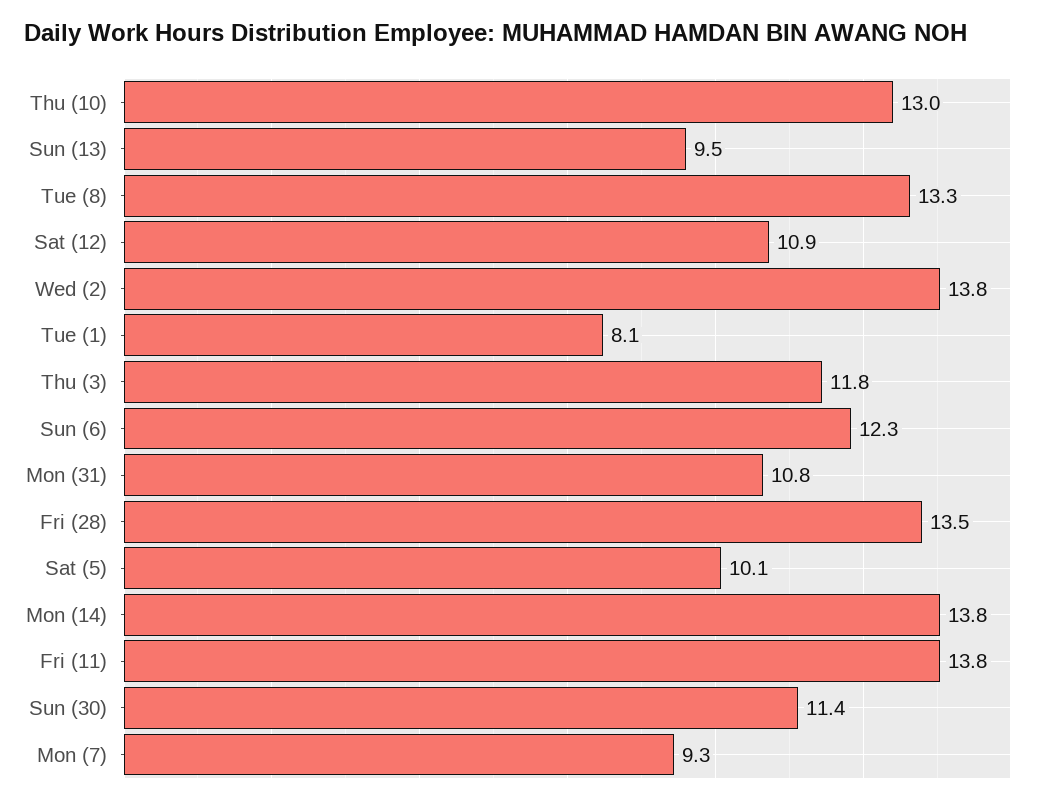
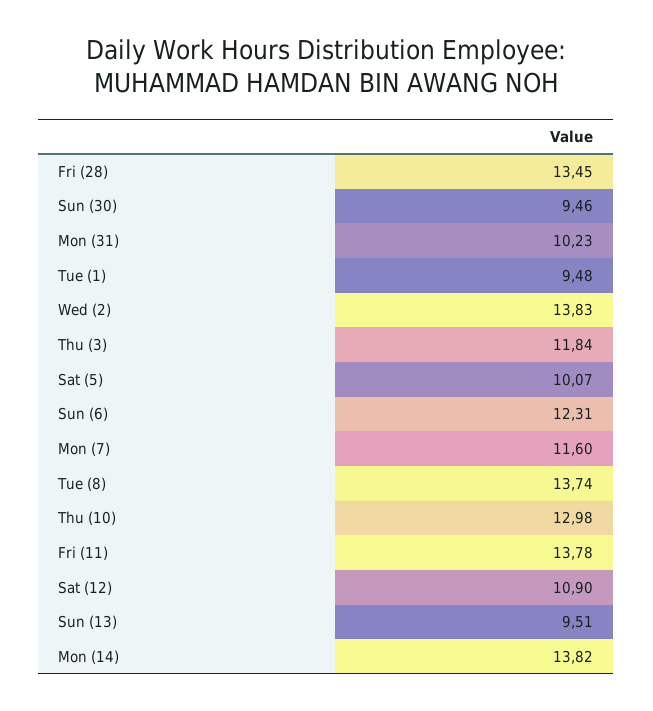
Tue (8): 13.3 -> 13.74
Tue (1): 8.1 -> 9.48
Mon (31): 10.8 -> 10.23
Sun (30): 11.4 -> 9.46
Mon (7): 9.3 -> 11.6

